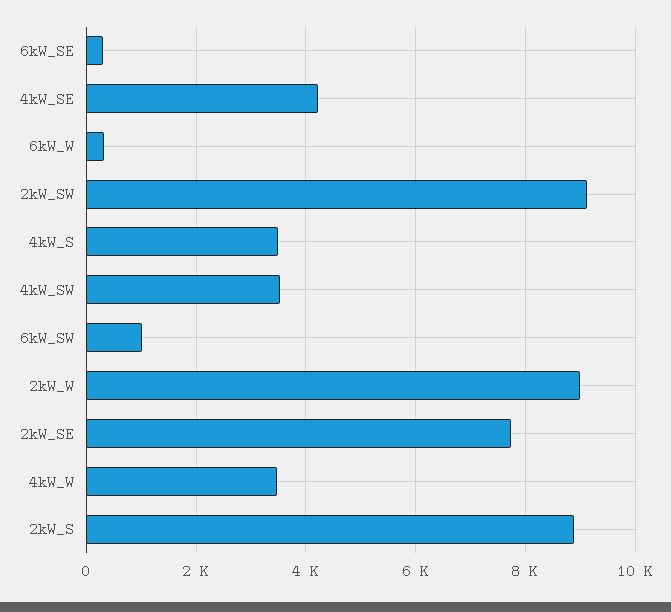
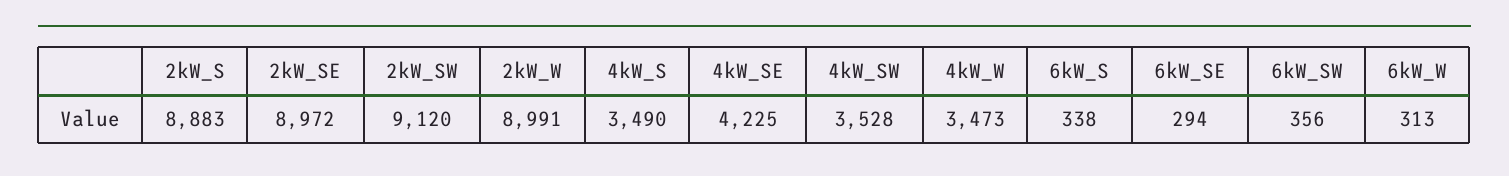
6kW_SW: 1000 -> 356
2kW_SE: 7800 -> 8972
6kW_S: none -> 338

